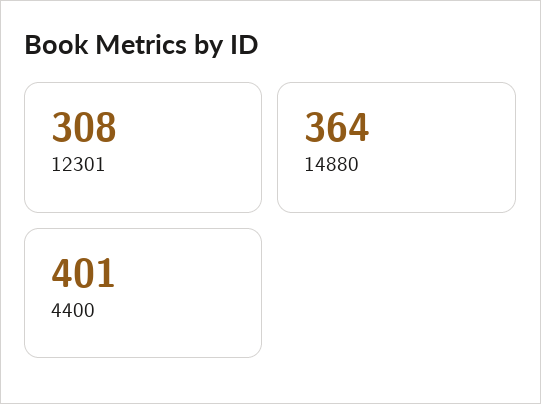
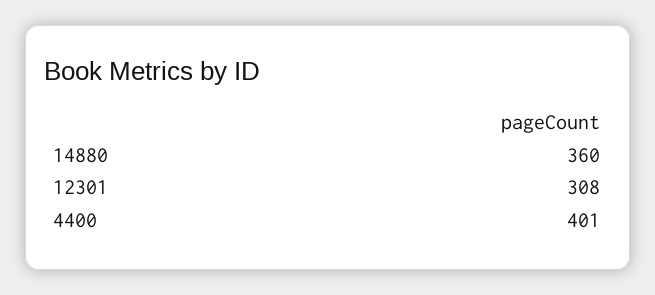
14880: 364 -> 360

